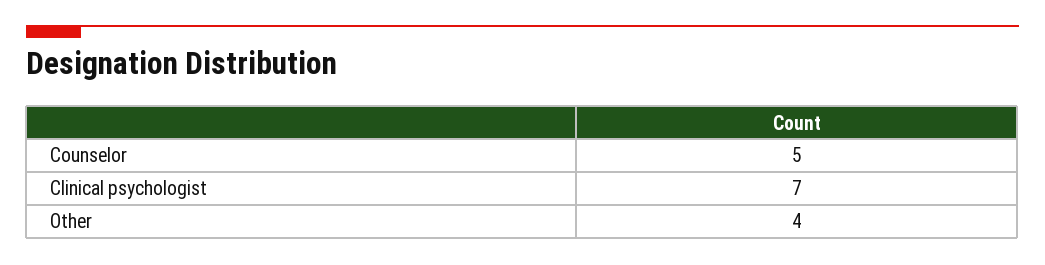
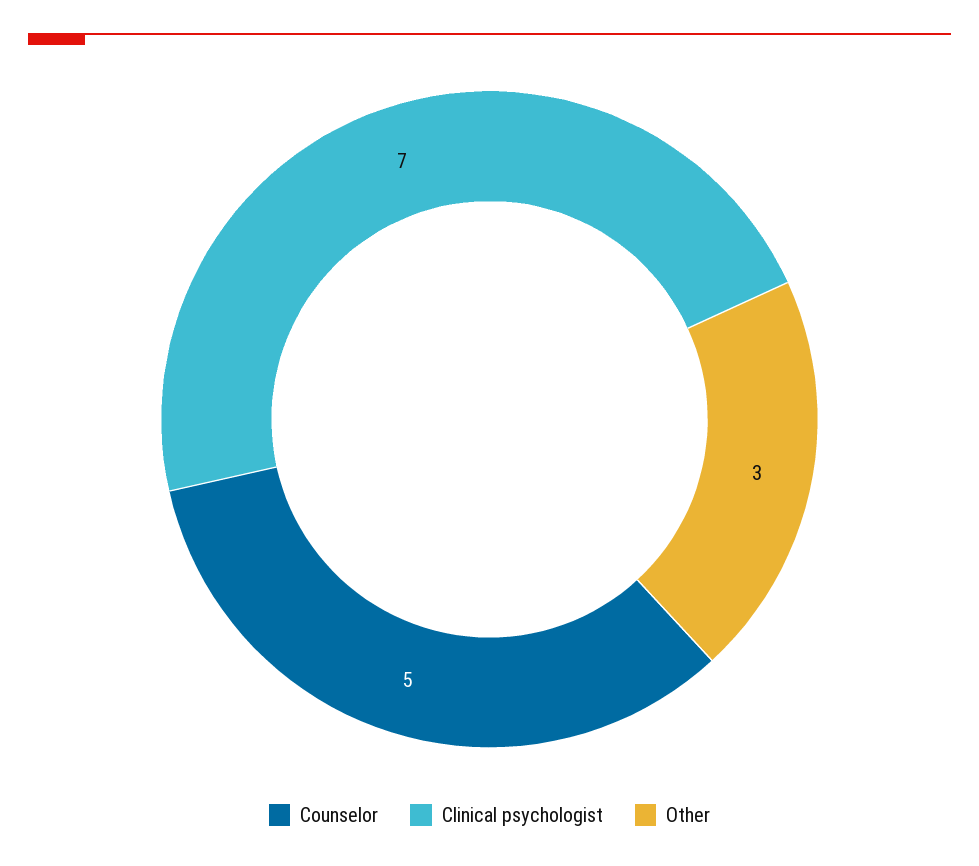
Other: 4 -> 3

